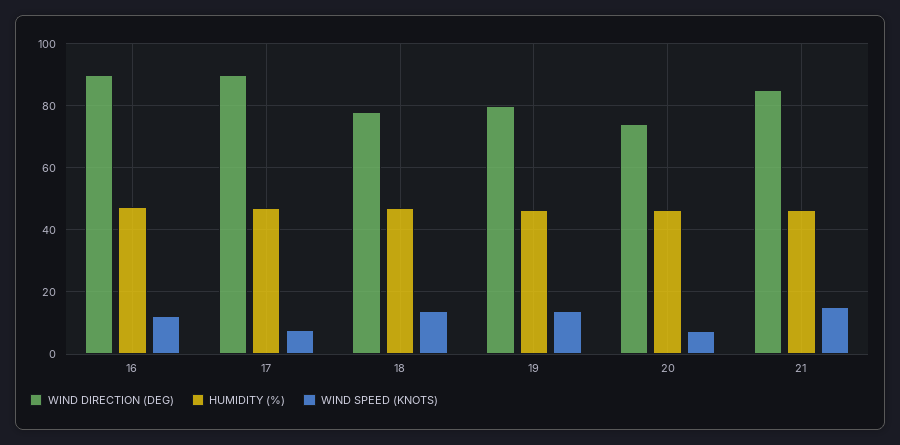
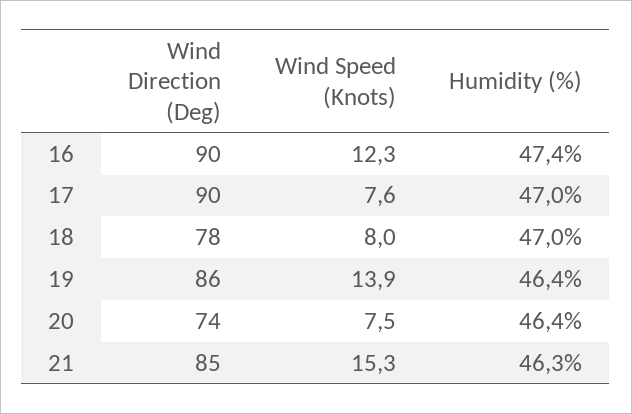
WIND SPEED (KNOTS), 18: 14 -> 8
WIND DIRECTION (DEG), 19: 80 -> 86

